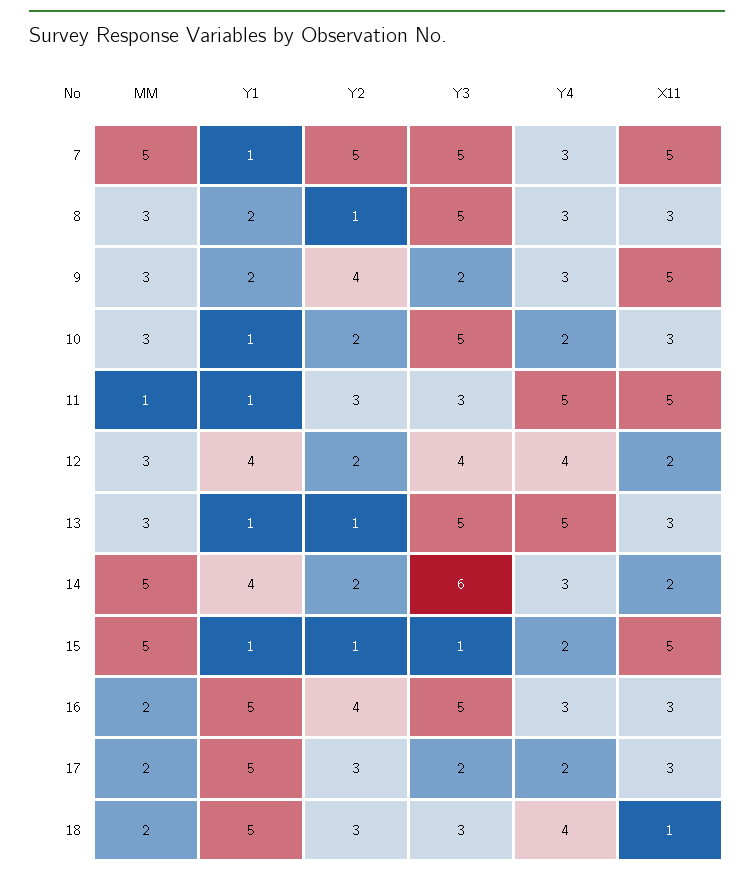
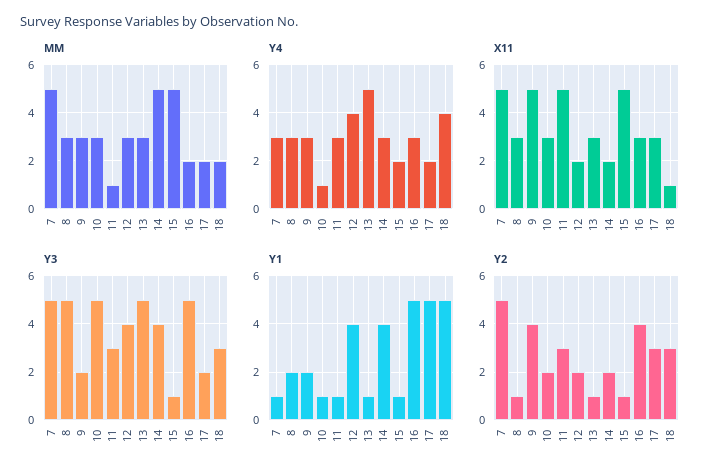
Y4, 10: 2 -> 1
Y4, 11: 5 -> 3
Y3, 14: 6 -> 4

